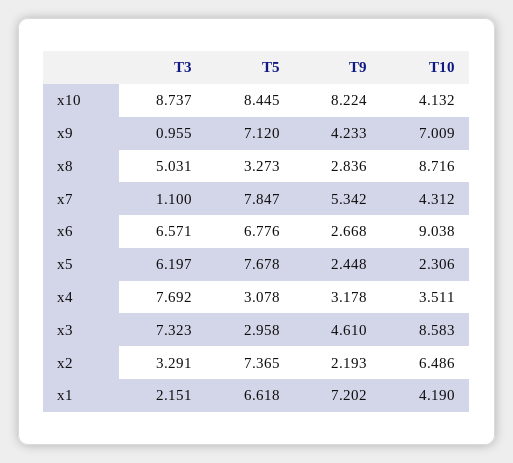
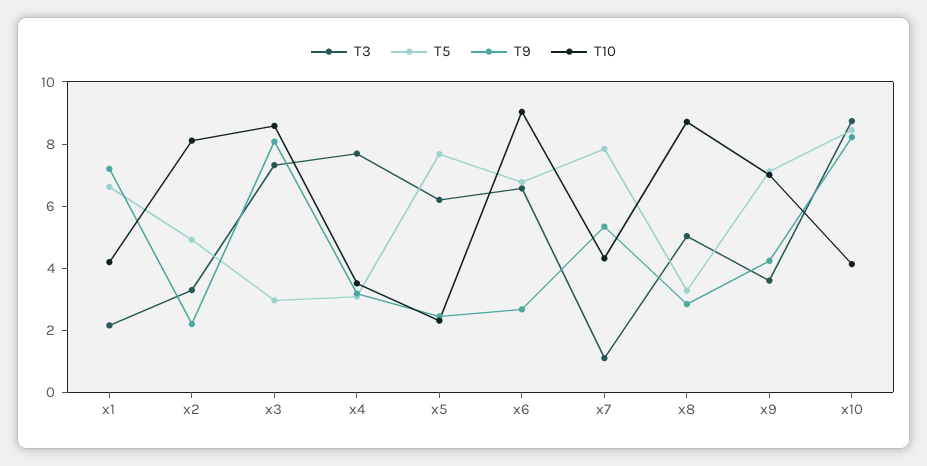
T3, x9: 0.955 -> 3.5
T9, x3: 4.61 -> 8
T5, x2: 7.365 -> 5
T10, x2: 6.486 -> 8

